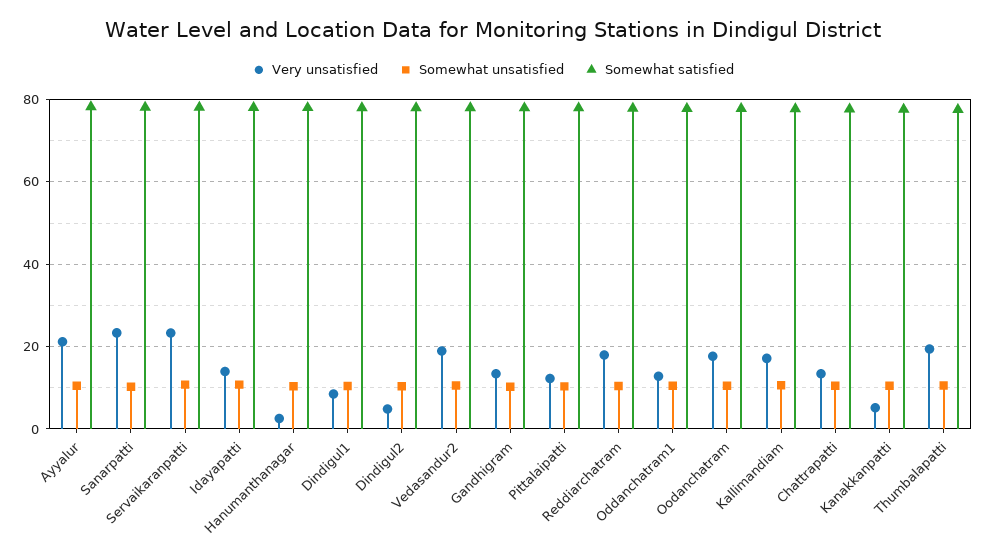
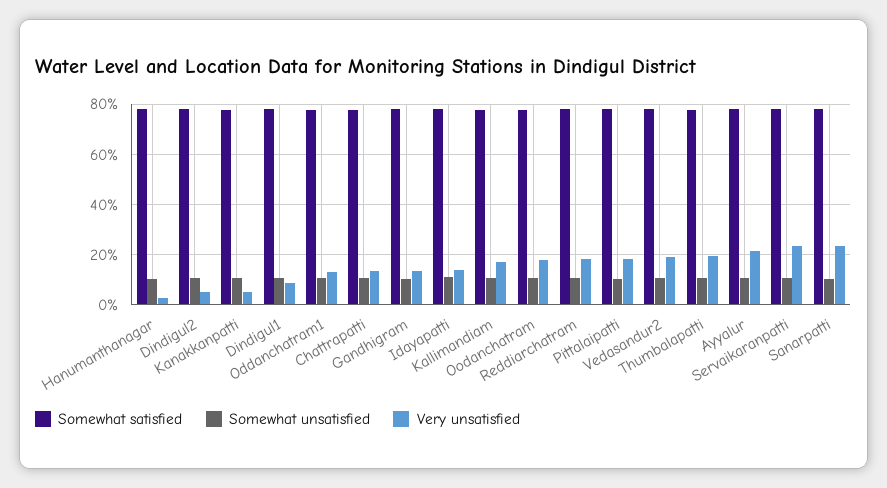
Very unsatisfied, Pittalaipatti: 12 -> 17.5

